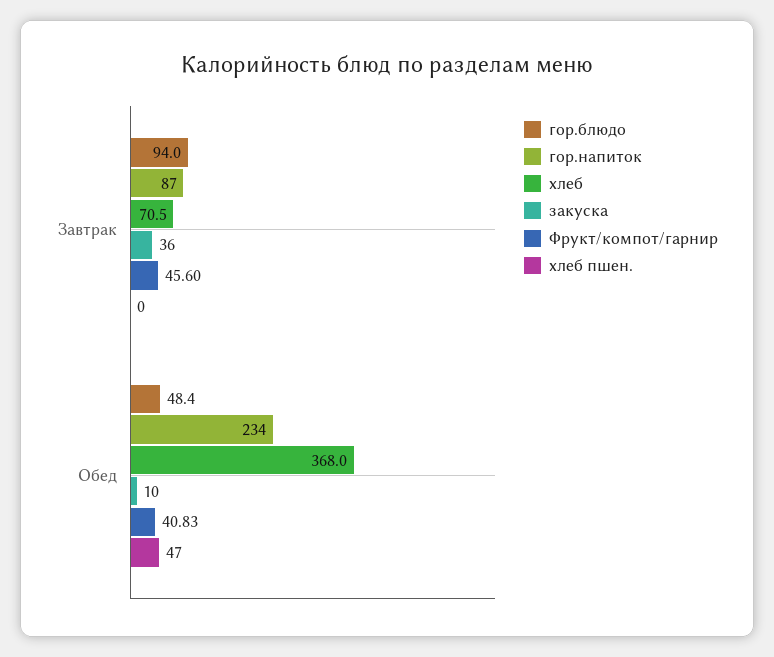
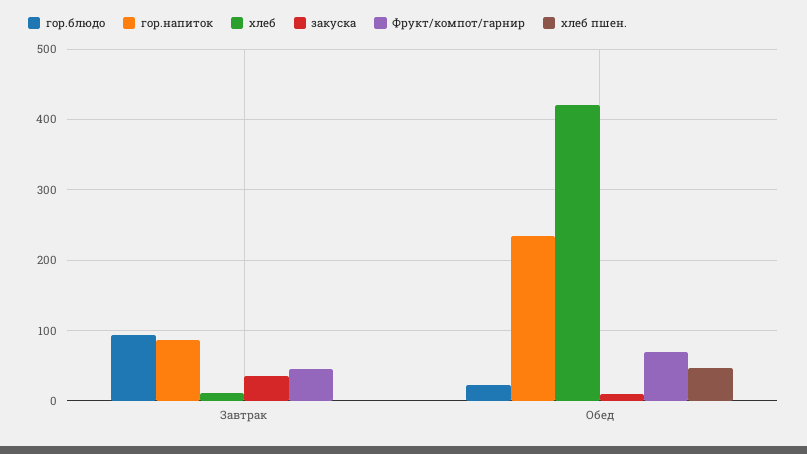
хлеб, Завтрак: 70.5 -> 10
гор.блюдо, Обед: 48.4 -> 20
хлеб, Обед: 368 -> 420
Фрукт/компот/гарнир, Обед: 40.83 -> 70

